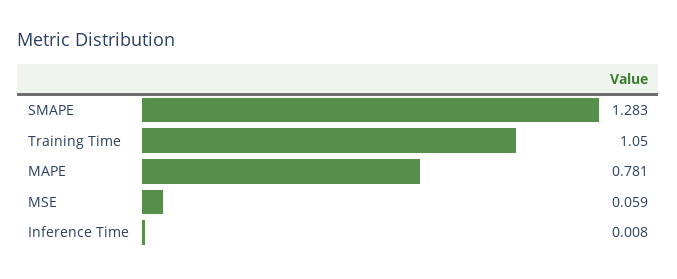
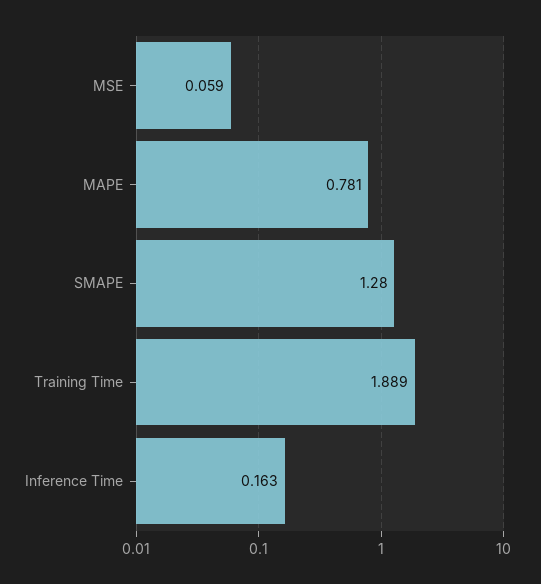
SMAPE: 1.283 -> 1.28
Training Time: 1.05 -> 1.889
Inference Time: 0.008 -> 0.163

